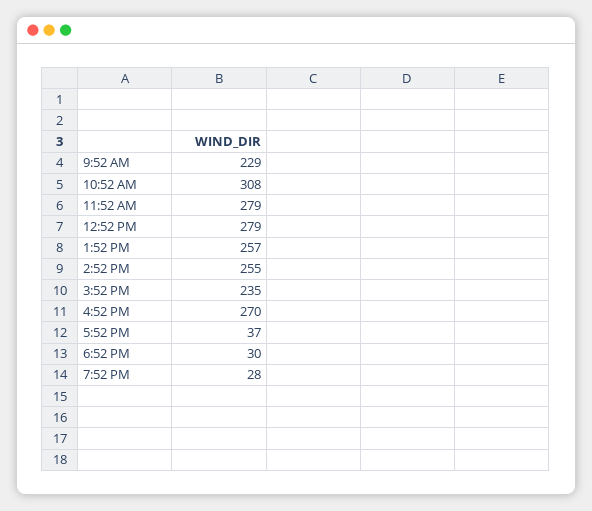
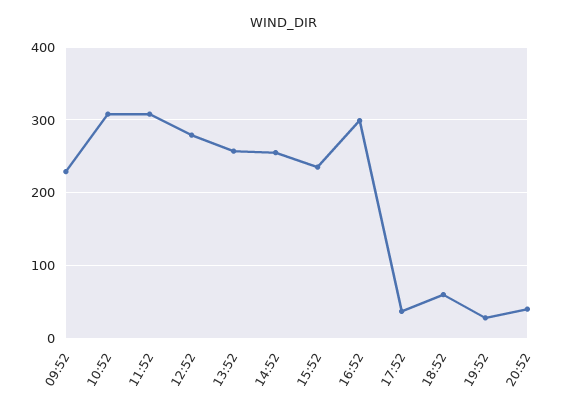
11:52 AM: 279 -> 310
4:52 PM: 270 -> 300
6:52 PM: 30 -> 60
20:52: none -> 40

